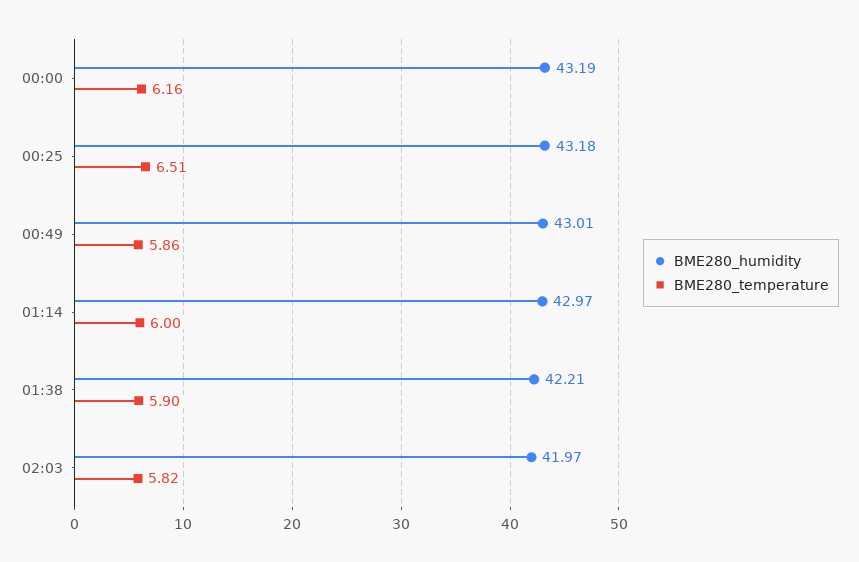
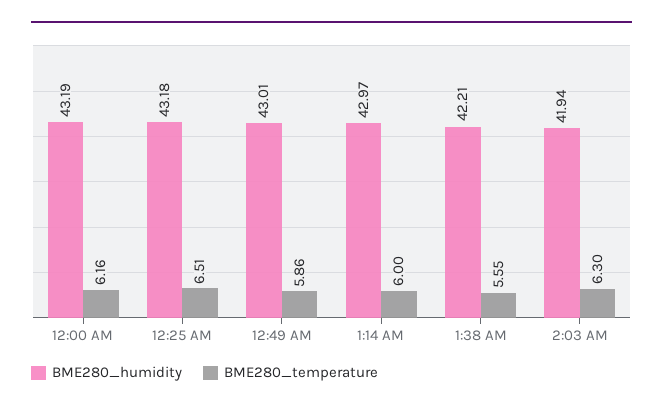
BME280_temperature, 01:38: 5.9 -> 5.55
BME280_humidity, 02:03: 41.97 -> 41.94
BME280_temperature, 02:03: 5.82 -> 6.3

